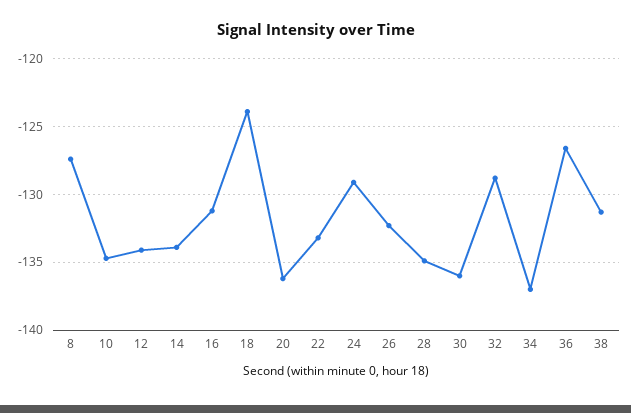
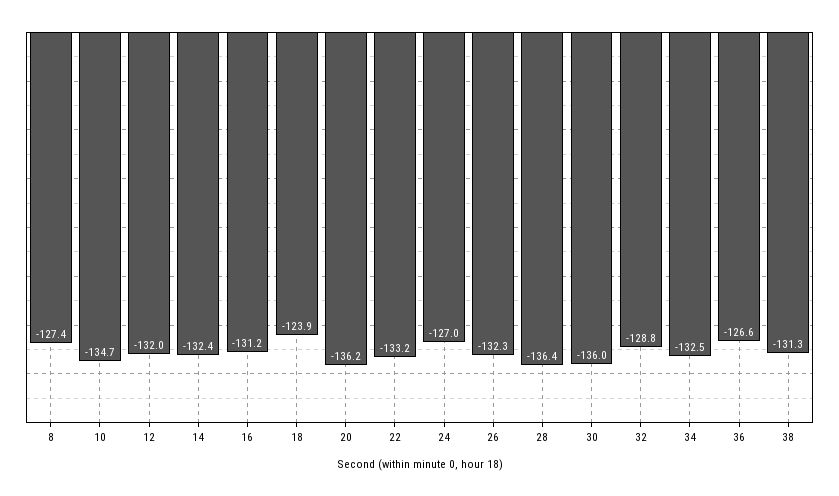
12: -134 -> -132
14: -134 -> -132.4
24: -129 -> -127
28: -135 -> -136.4
34: -137 -> -132.5

